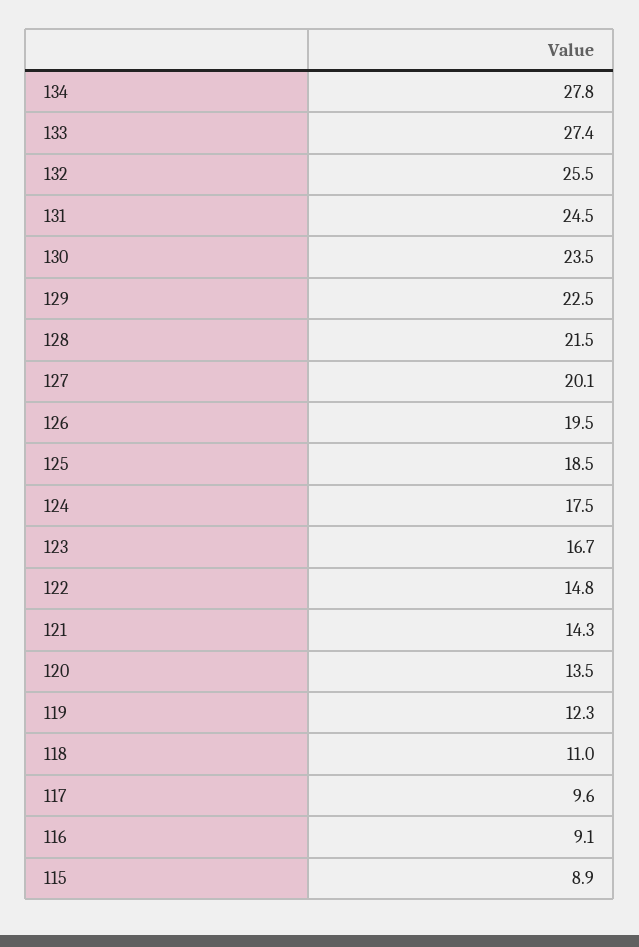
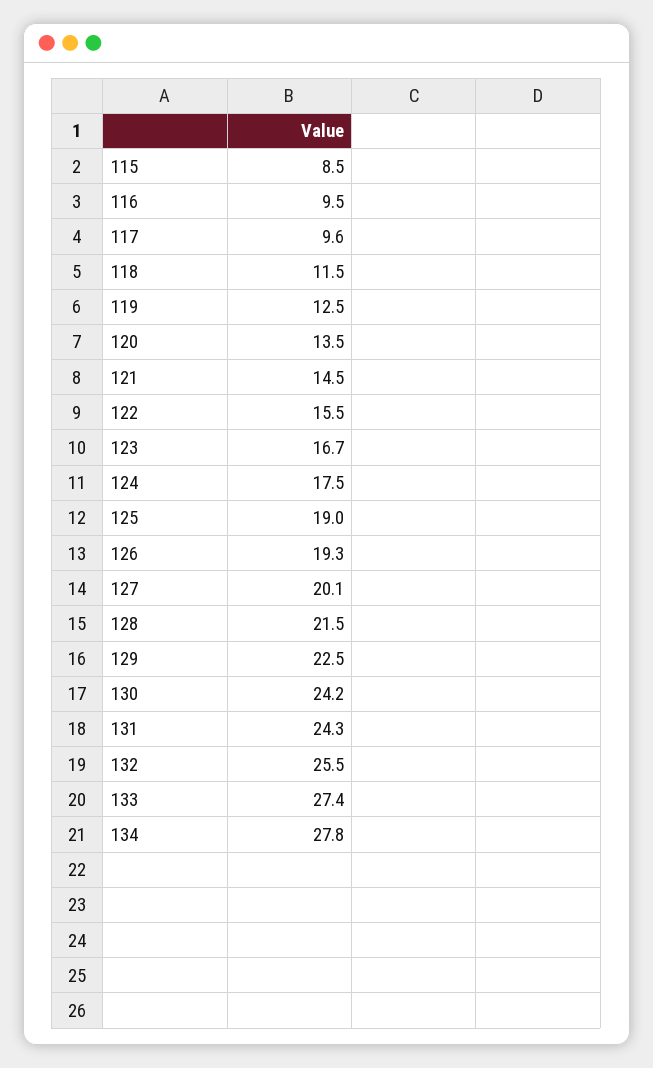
131: 24.5 -> 24.3
130: 23.5 -> 24.2
126: 19.5 -> 19.3
125: 18.5 -> 19
122: 14.8 -> 15.5
121: 14.3 -> 14.5
119: 12.3 -> 12.5
118: 11 -> 11.5
116: 9.1 -> 9.5
115: 8.9 -> 8.5

